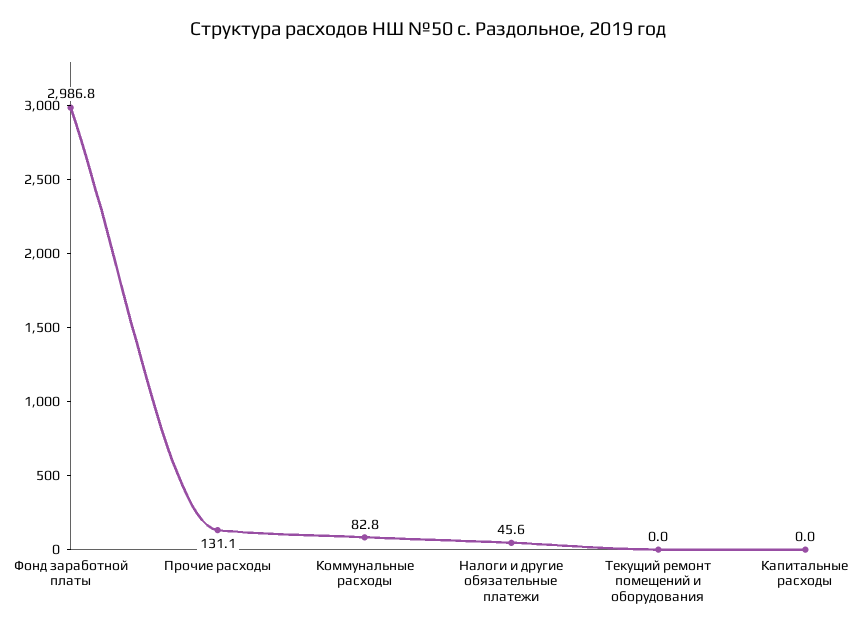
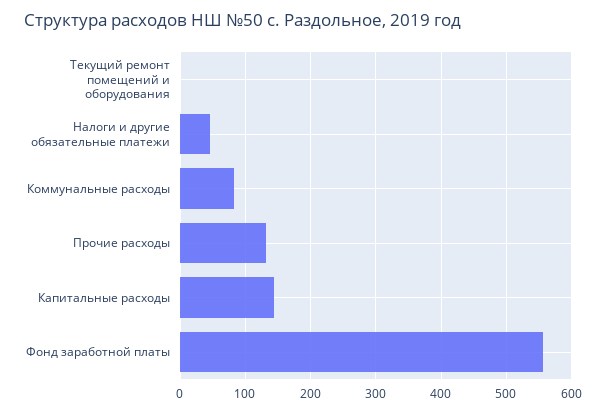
Фонд заработной платы: 2986.8 -> 560
Капитальные расходы: 0 -> 140

